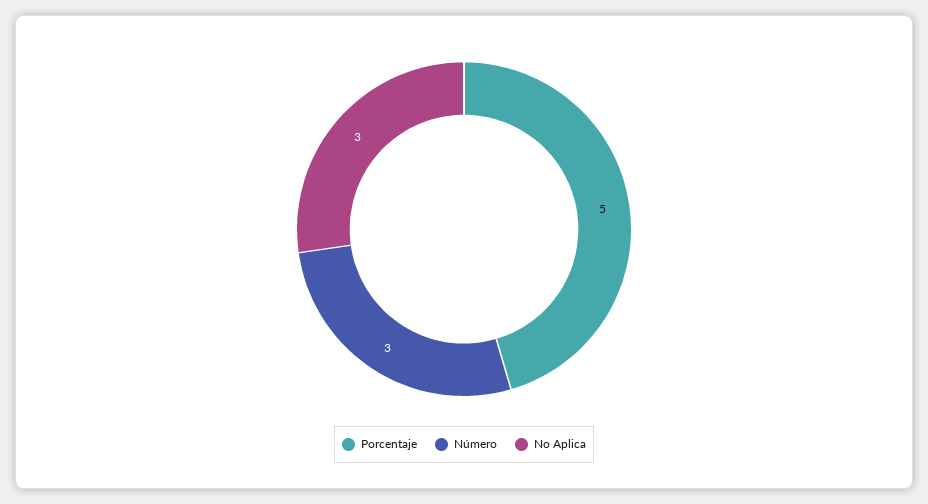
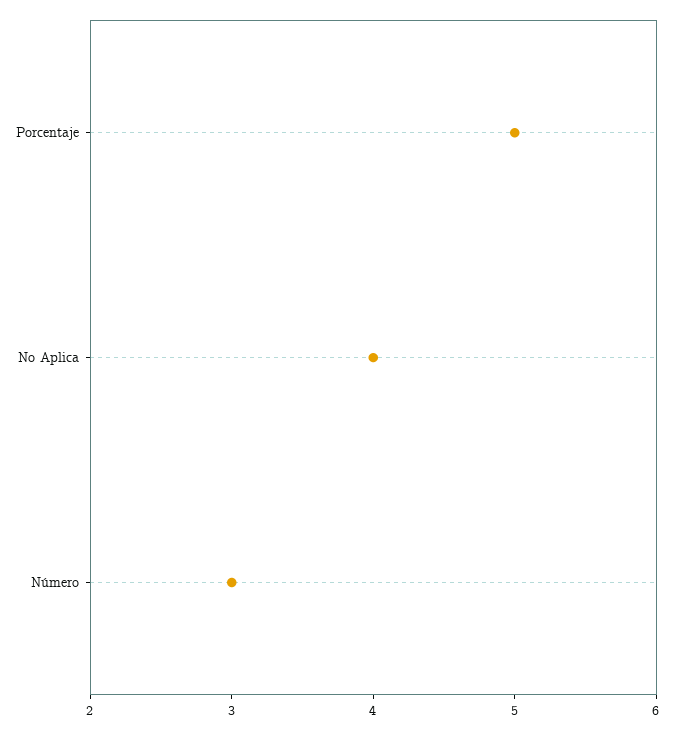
No Aplica: 3 -> 4

